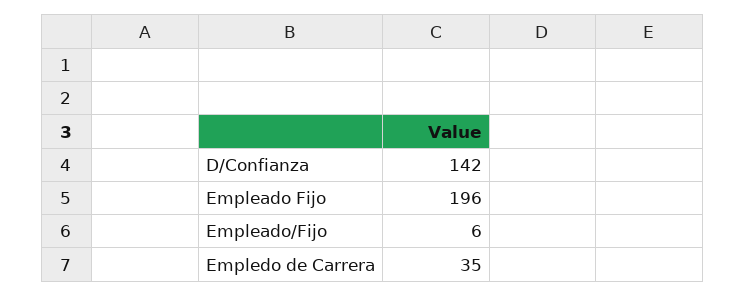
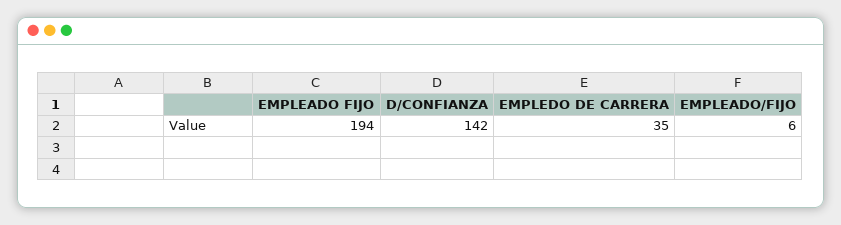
Empleado Fijo: 196 -> 194

